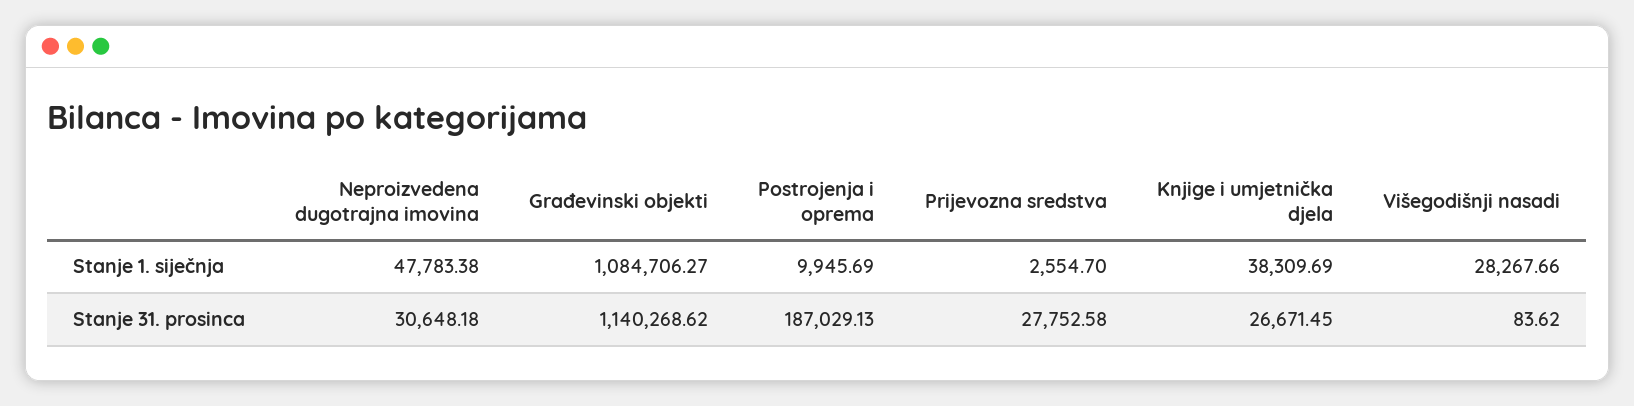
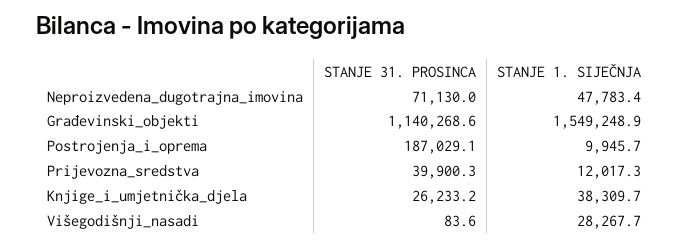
Građevinski objekti, Stanje 1. siječnja: 1084706.27 -> 1549248.9
Prijevozna sredstva, Stanje 1. siječnja: 2554.7 -> 12017.3
Neproizvedena dugotrajna imovina, Stanje 31. prosinca: 30648.18 -> 71130
Prijevozna sredstva, Stanje 31. prosinca: 27752.58 -> 39900.3
Knjige i umjetnička djela, Stanje 31. prosinca: 26671.45 -> 26233.2

